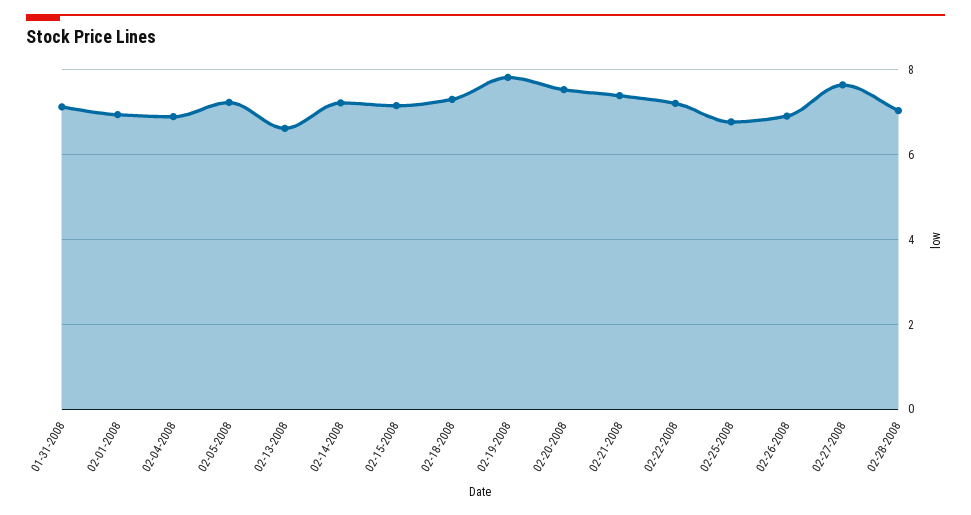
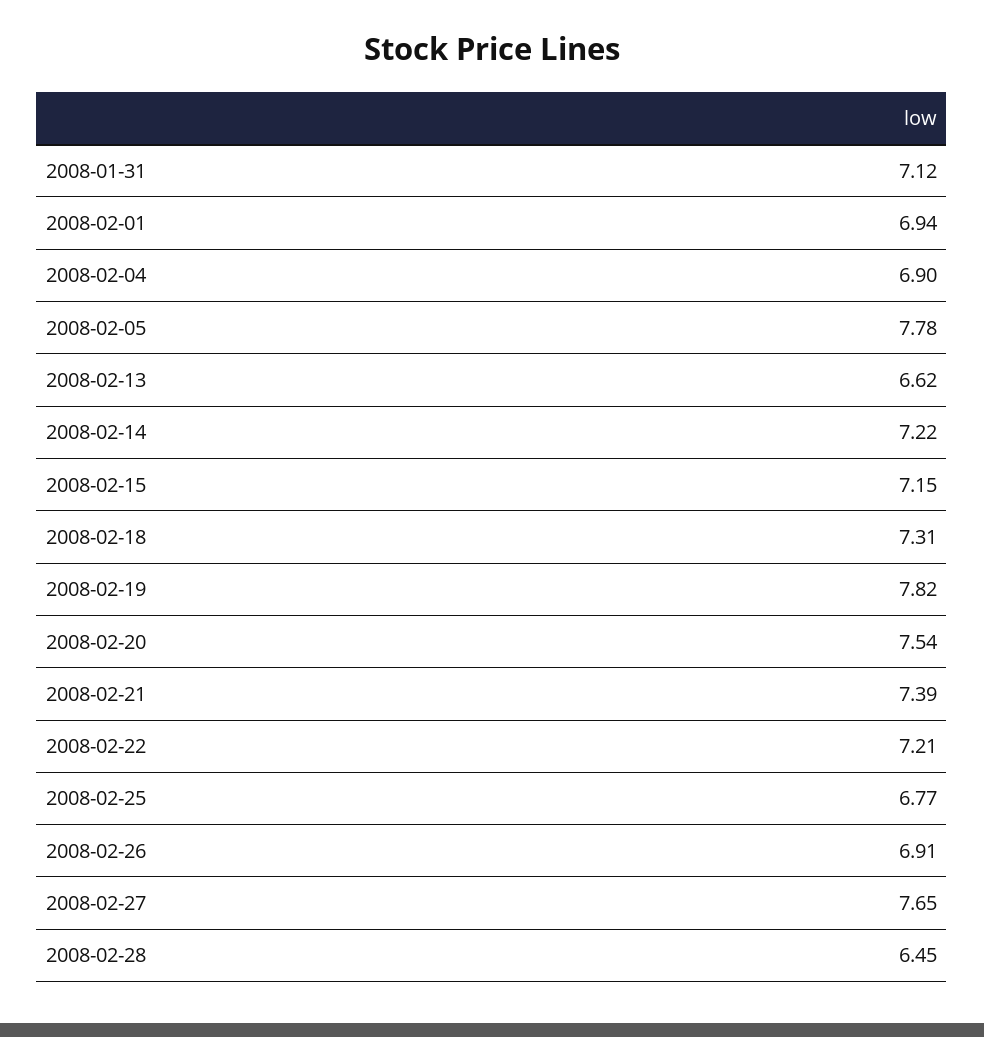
02-05-2008: 7.2 -> 7.78
02-28-2008: 7 -> 6.45

